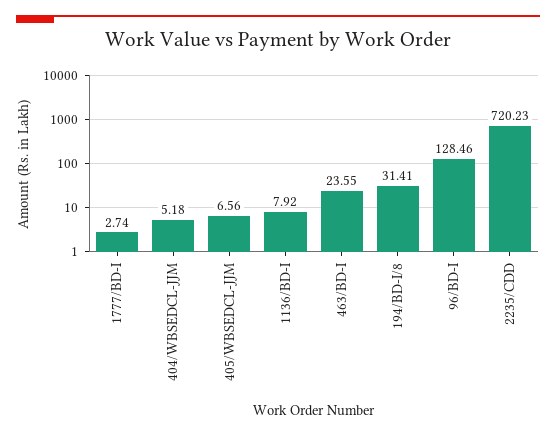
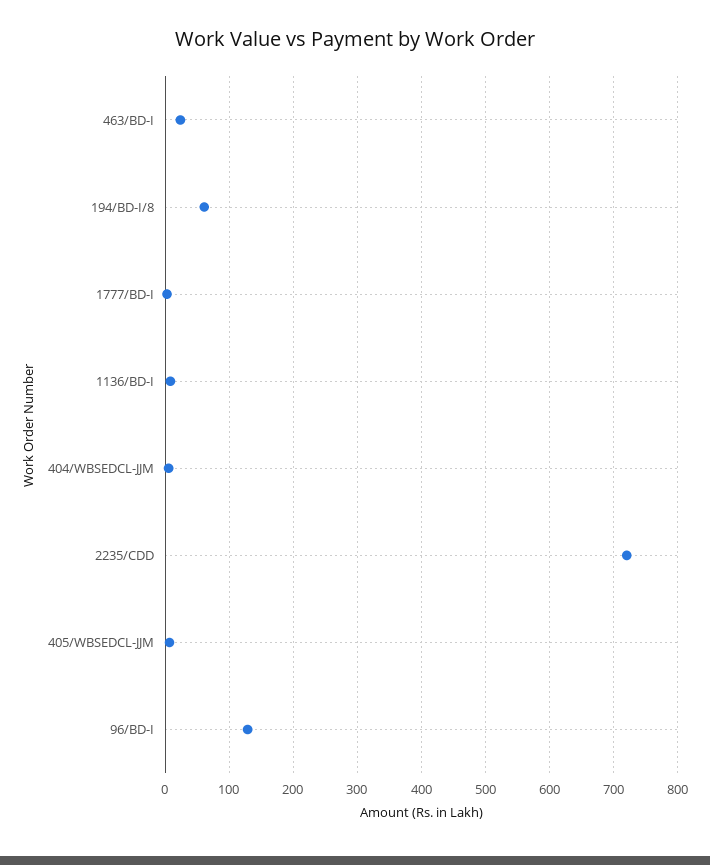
194/BD-I/8: 31.41 -> 60

